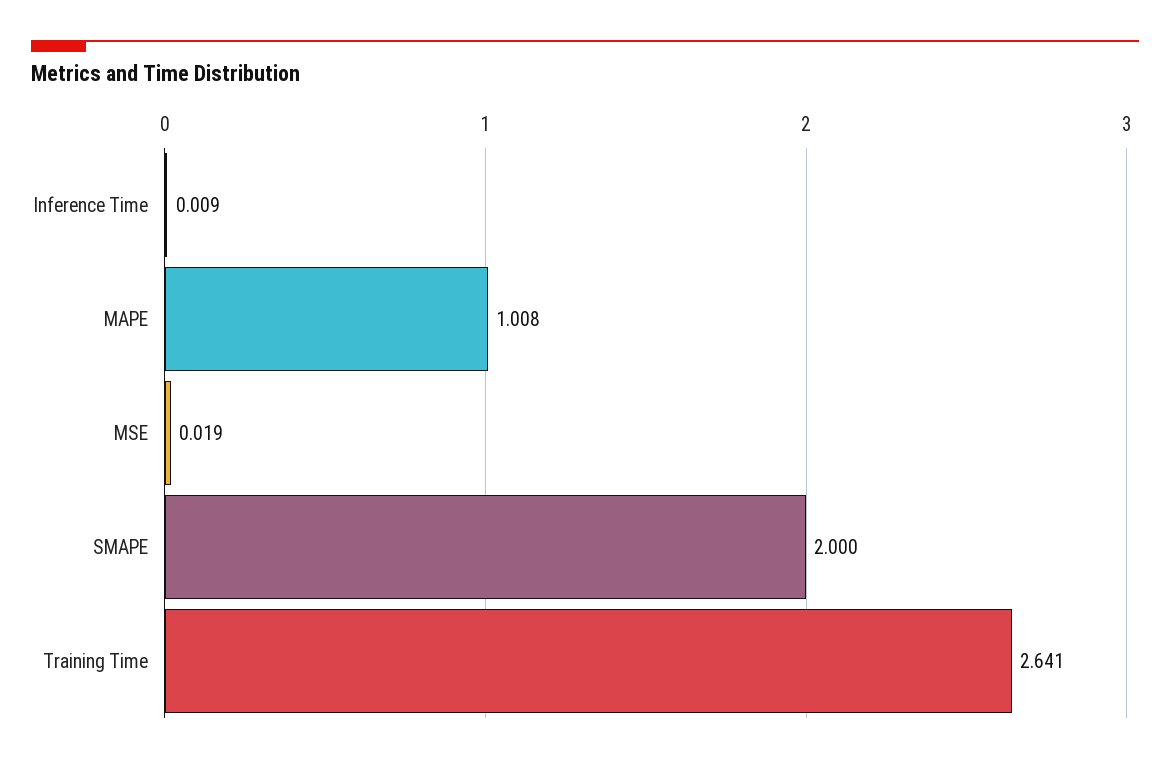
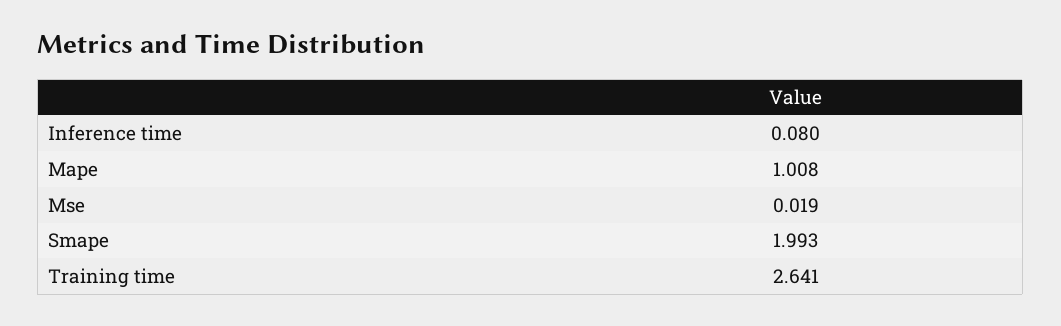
Inference Time: 0.009 -> 0.08
SMAPE: 2 -> 1.993

